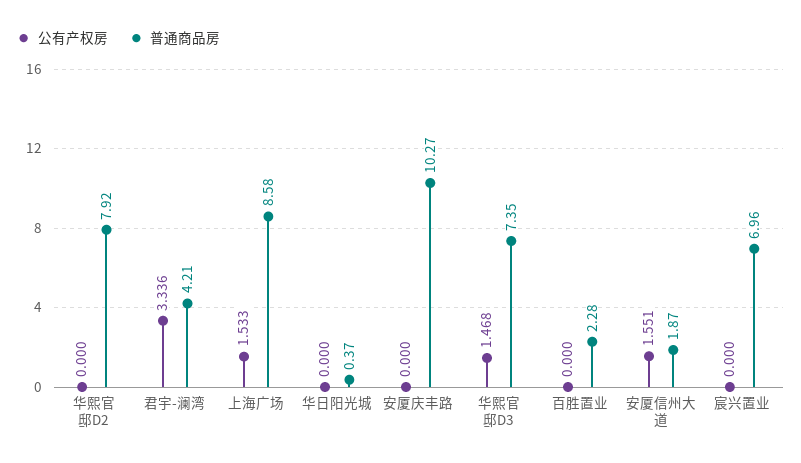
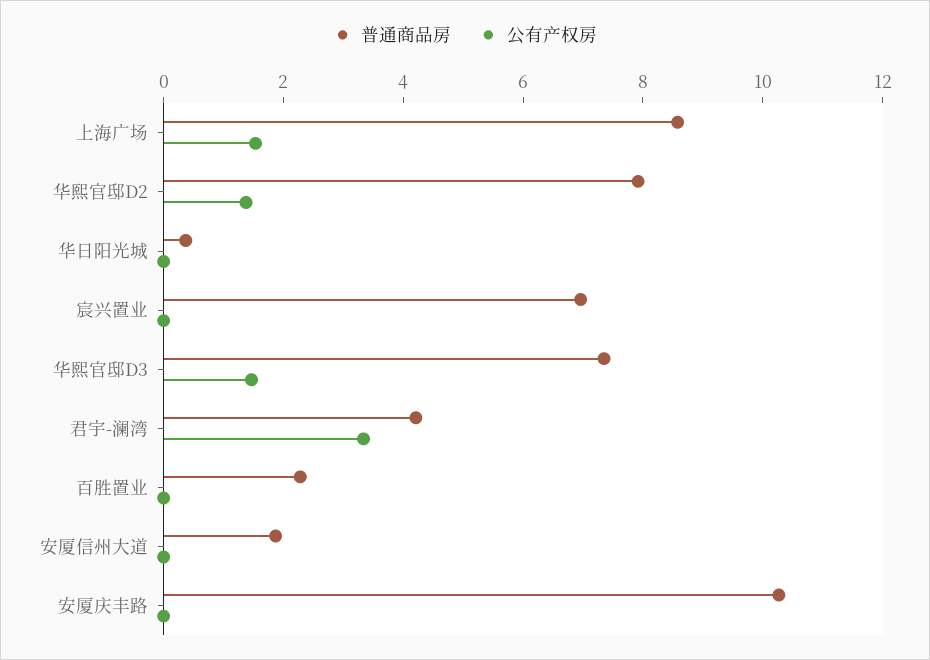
公有产权房, 华熙官邸D2: 0 -> 1.5
公有产权房, 安厦信州大道: 1.551 -> 0

